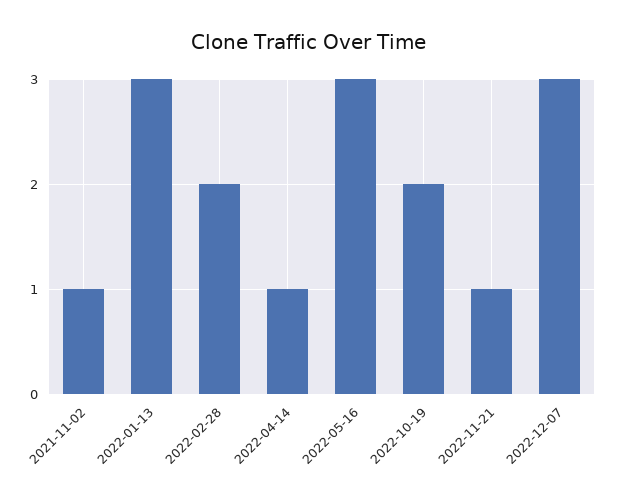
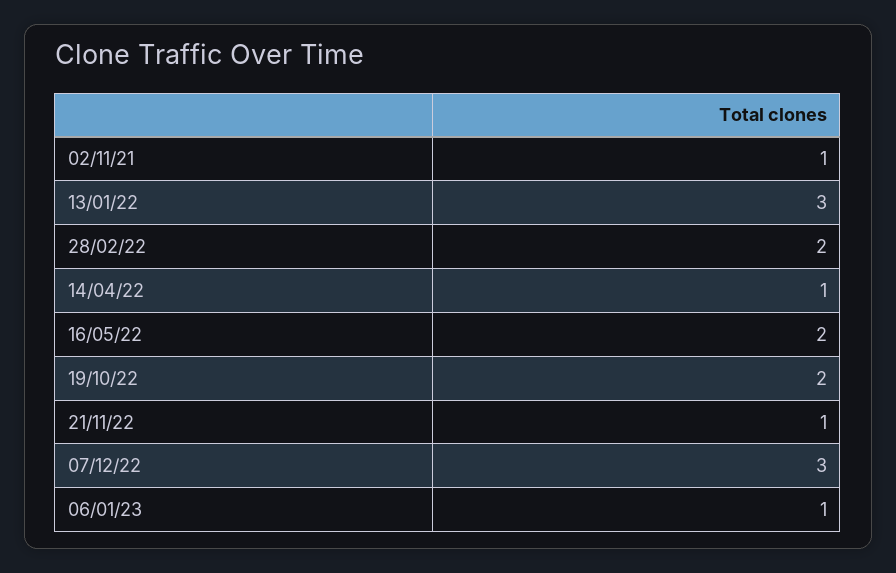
2022-05-16: 3 -> 2
06/01/23: none -> 1

